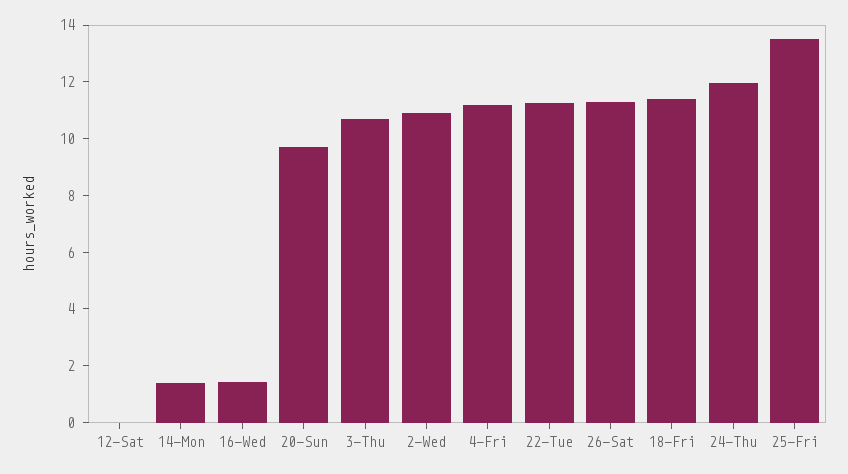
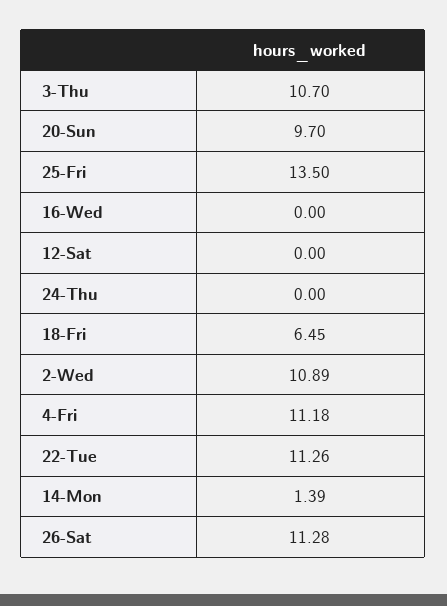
16-Wed: 1.5 -> 0
18-Fri: 11.5 -> 6.45
24-Thu: 12 -> 0

